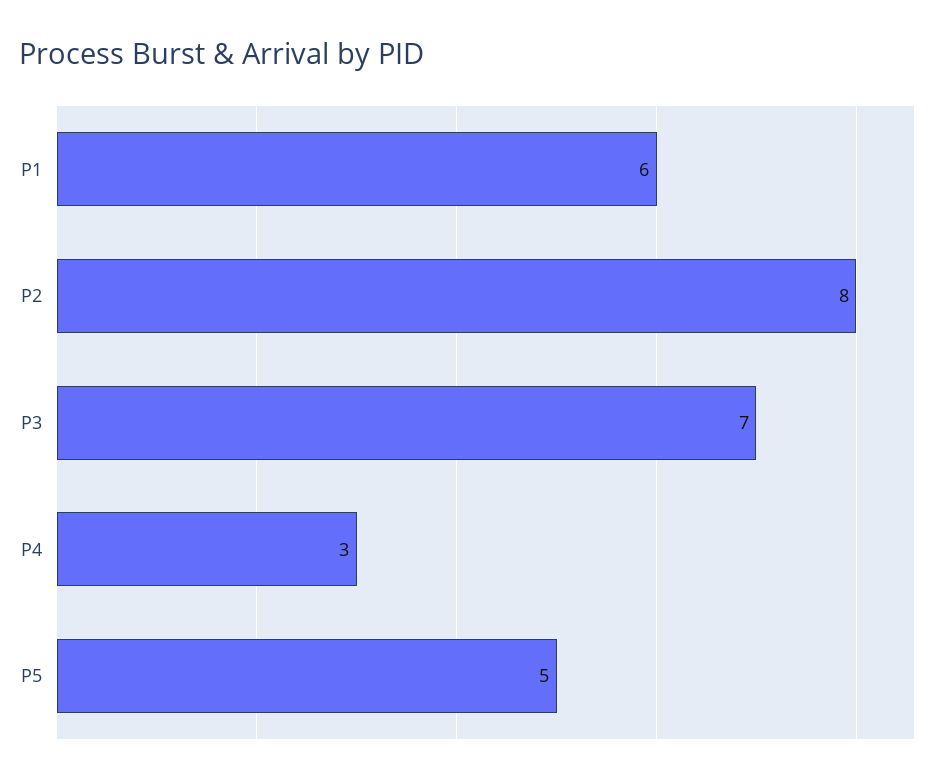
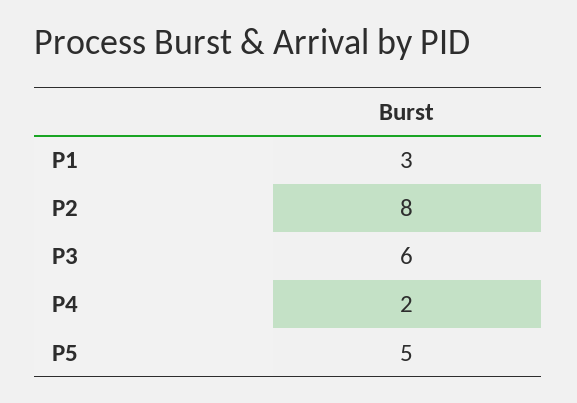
P1: 6 -> 3
P3: 7 -> 6
P4: 3 -> 2

